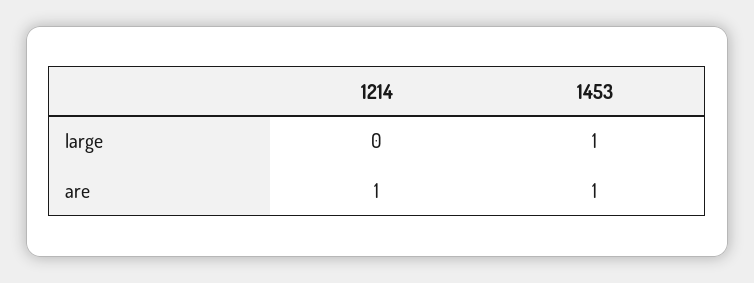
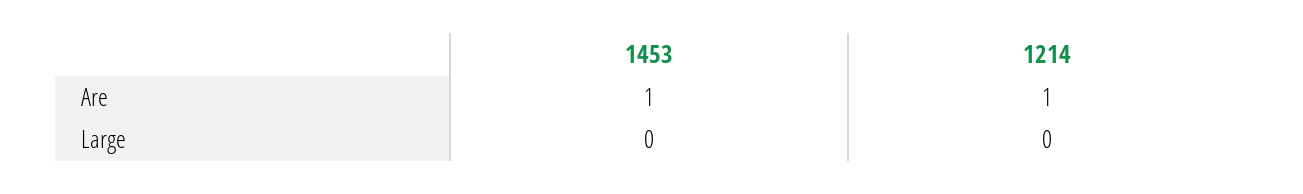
1453, large: 1 -> 0

